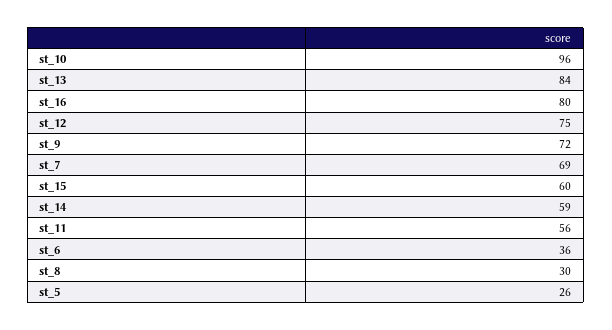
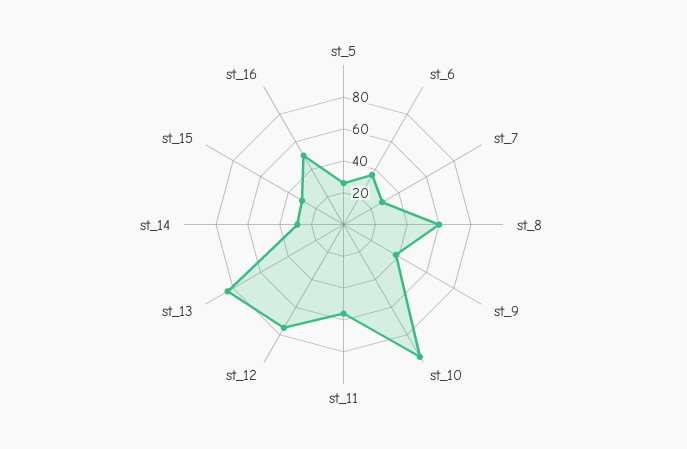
st_16: 80 -> 50
st_9: 72 -> 40
st_7: 69 -> 30
st_15: 60 -> 30
st_14: 59 -> 30
st_8: 30 -> 60

